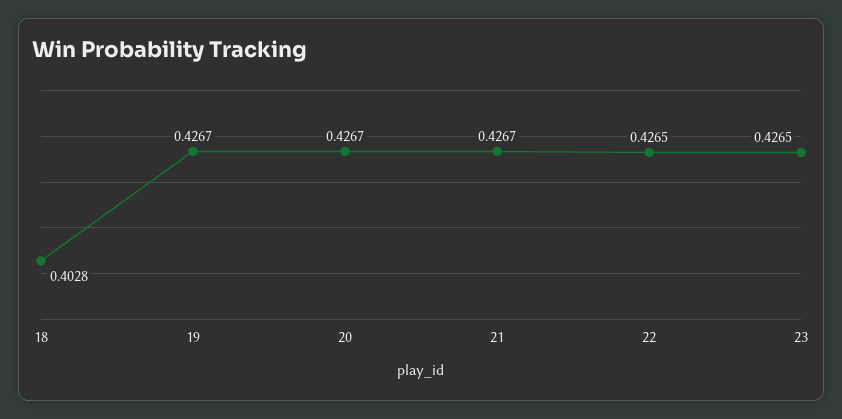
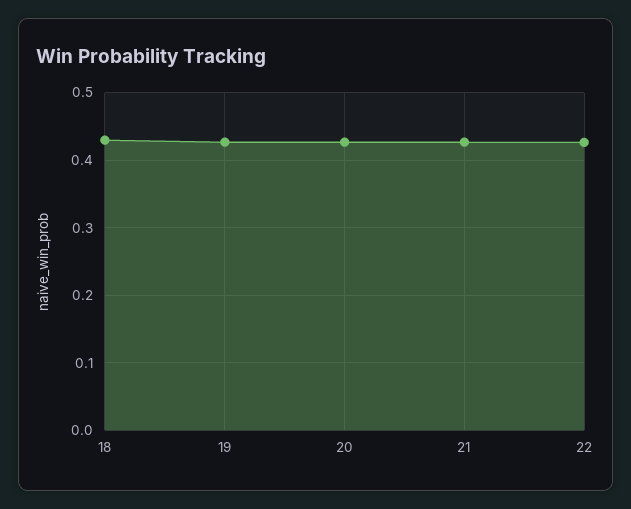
18: 0.4028 -> 0.43
23: 0.4265 -> none

